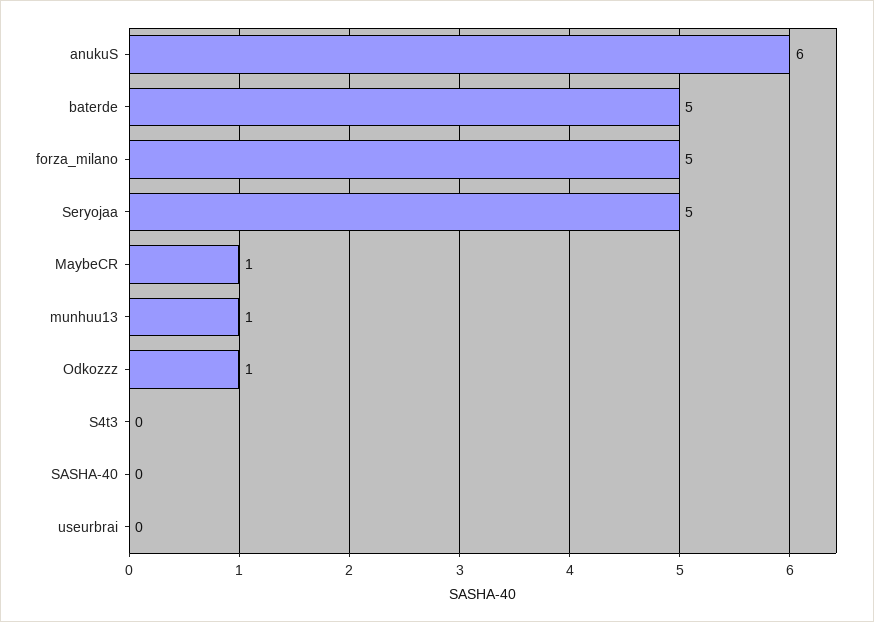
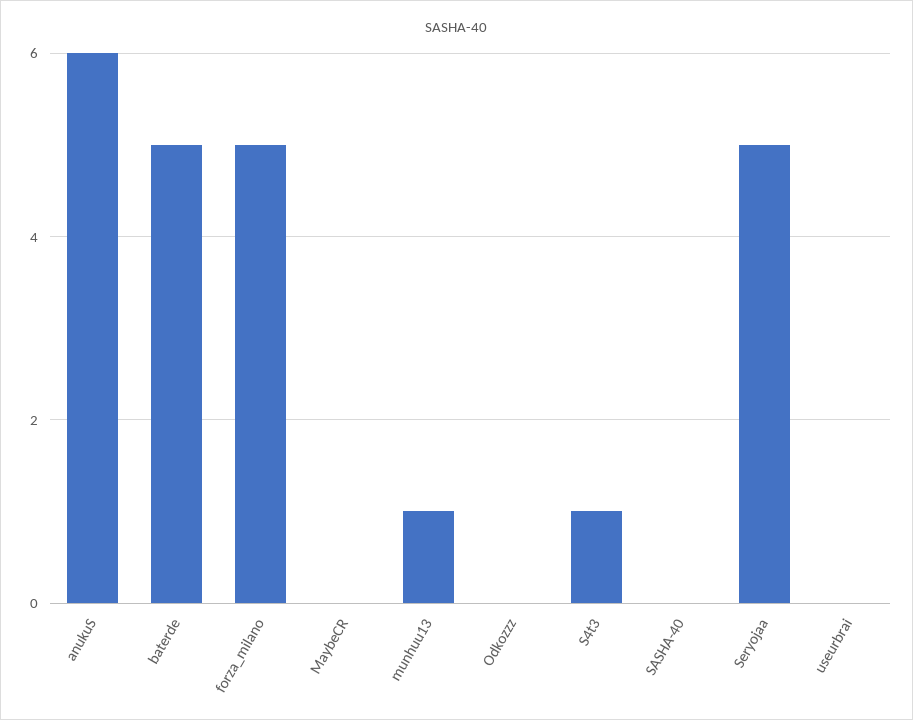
MaybeCR: 1 -> 0
Odkozzz: 1 -> 0
S4t3: 0 -> 1

